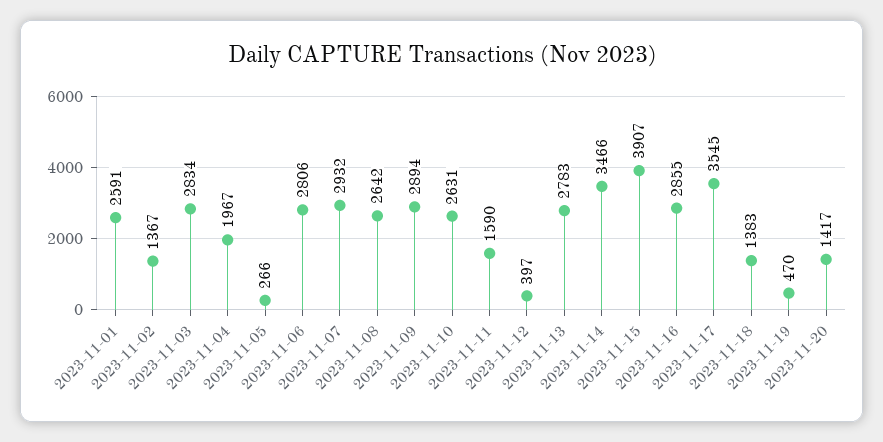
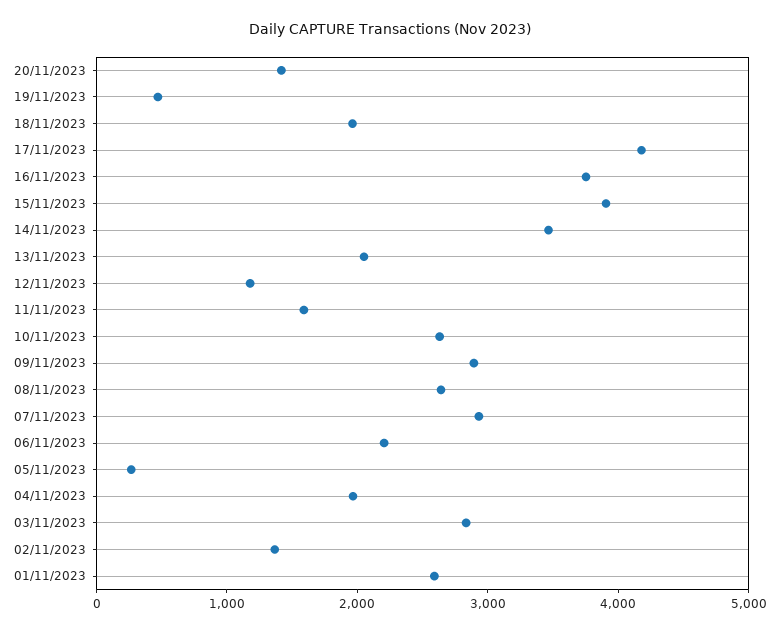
2023-11-06: 2806 -> 2200
2023-11-12: 397 -> 1200
2023-11-13: 2783 -> 2000
2023-11-16: 2855 -> 3800
2023-11-17: 3545 -> 4200
2023-11-18: 1383 -> 2000

